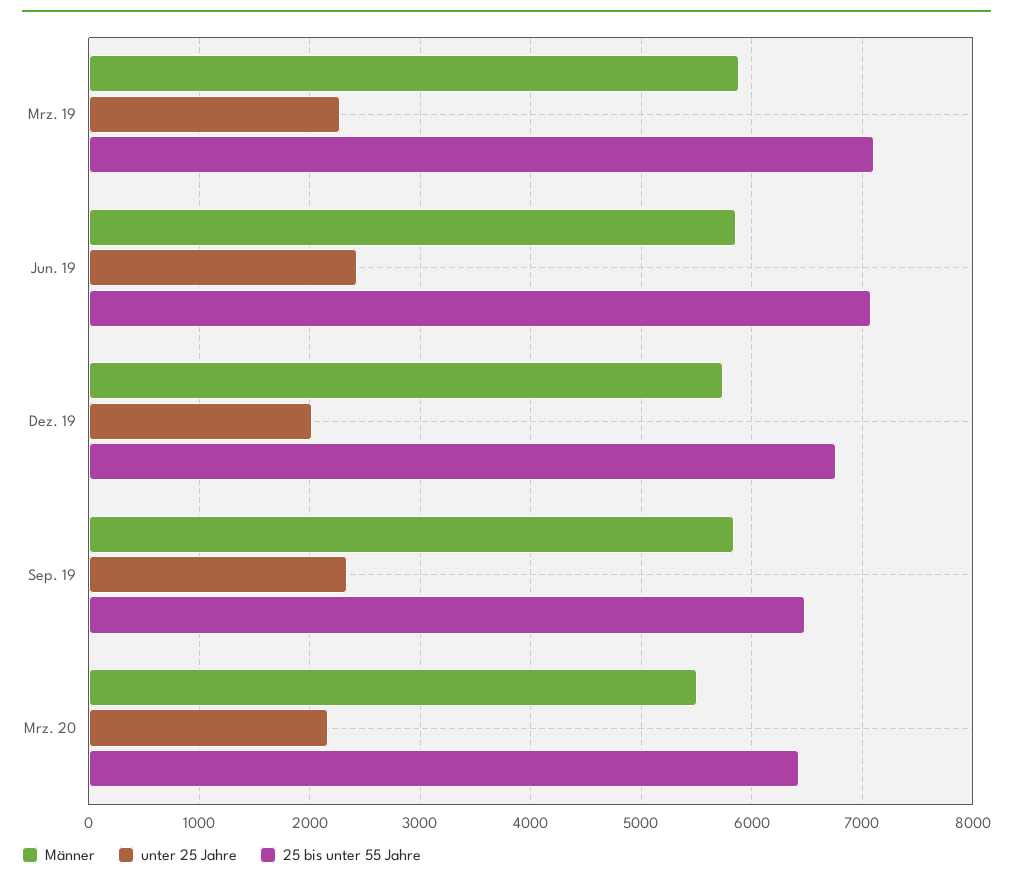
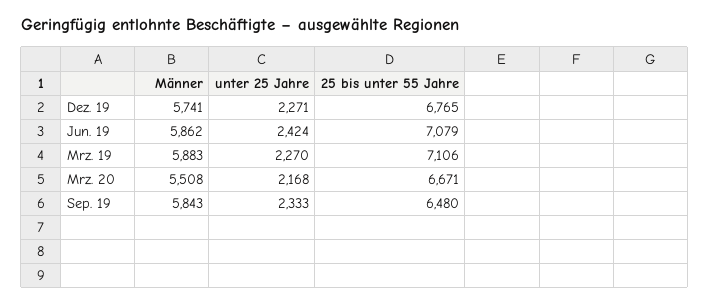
unter 25 Jahre, Dez. 19: 2000 -> 2271
25 bis unter 55 Jahre, Mrz. 20: 6400 -> 6671

